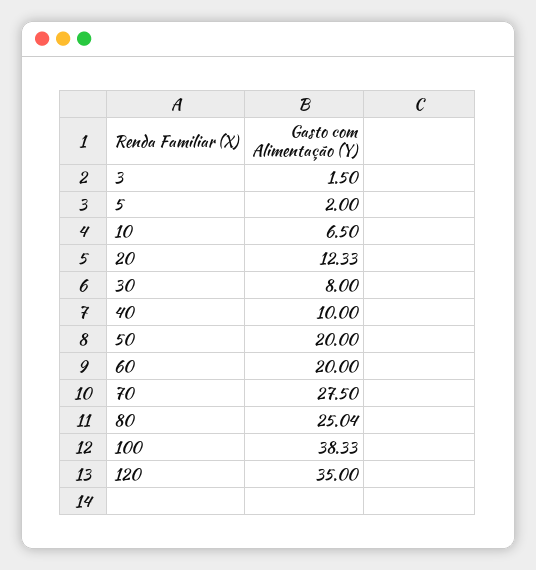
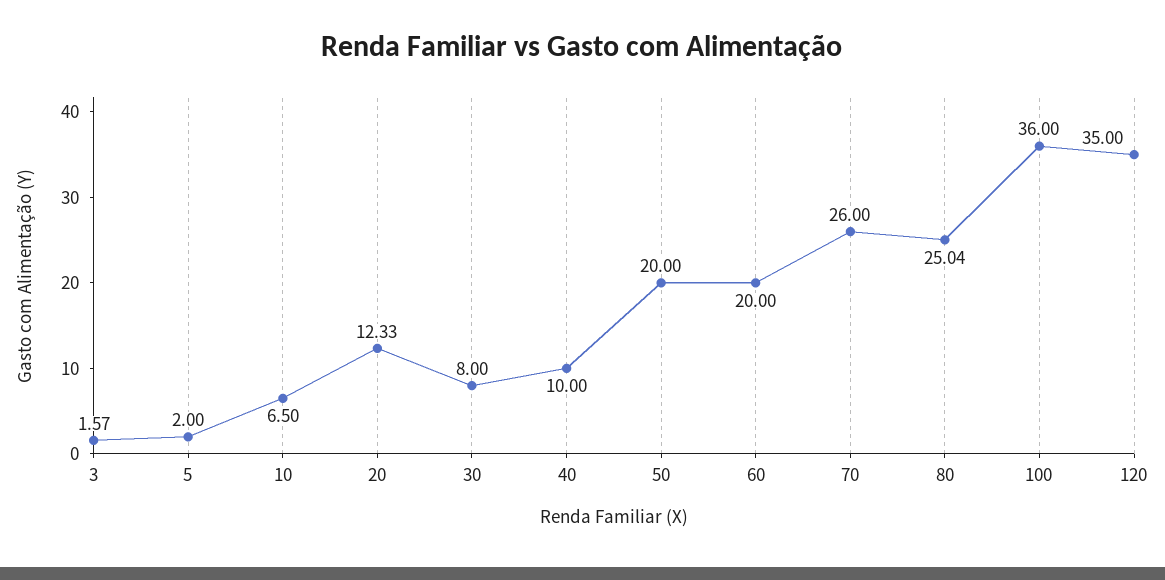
3: 1.5 -> 1.57
70: 27.5 -> 26
100: 38.33 -> 36

